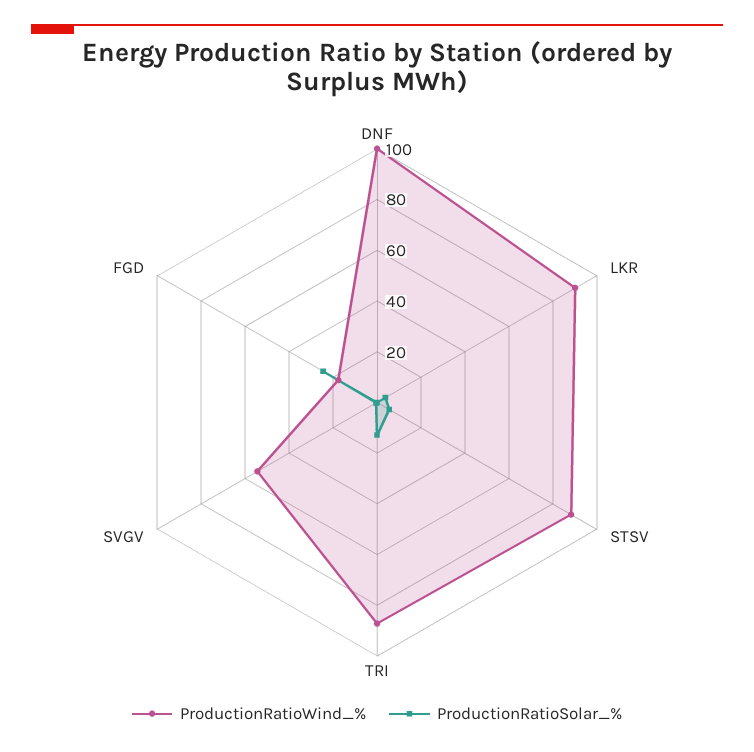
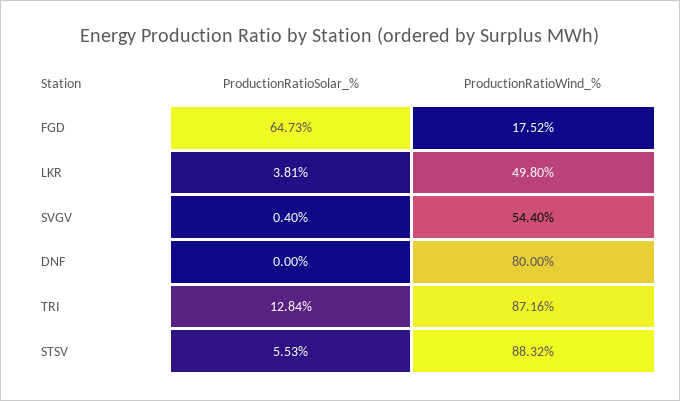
ProductionRatioWind_%, DNF: 100 -> 80
ProductionRatioWind_%, LKR: 90 -> 49.8
ProductionRatioSolar_%, FGD: 25 -> 64.73

